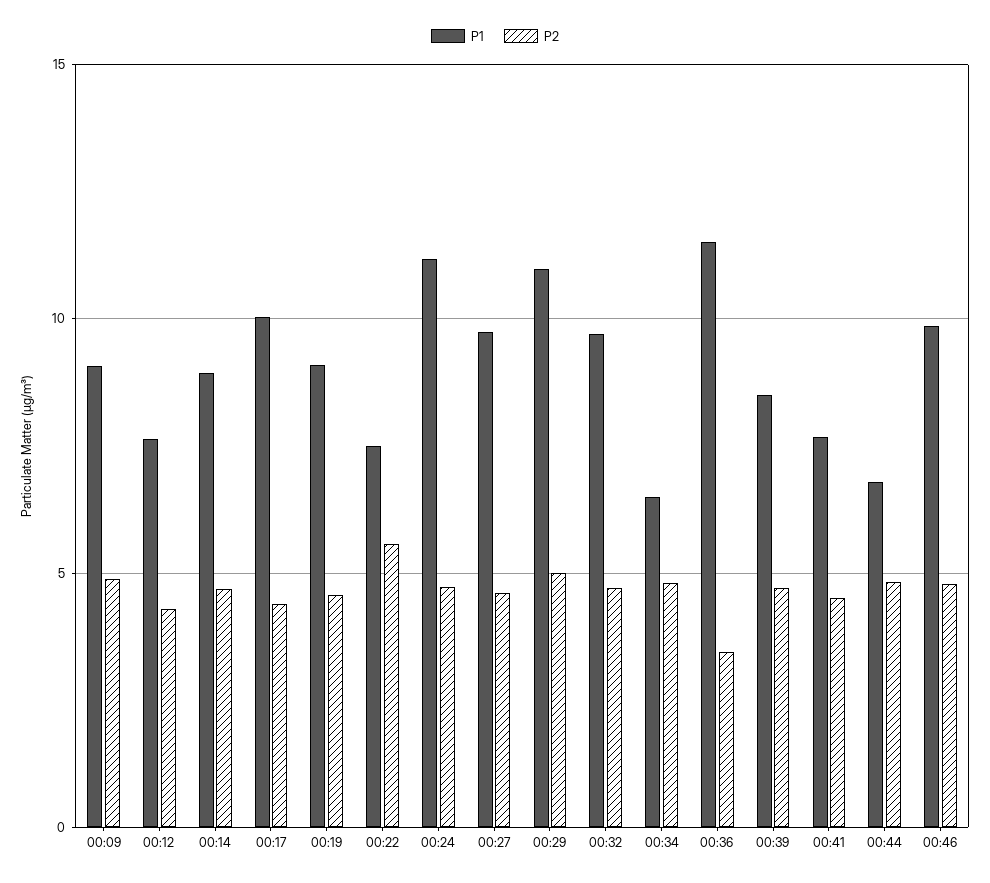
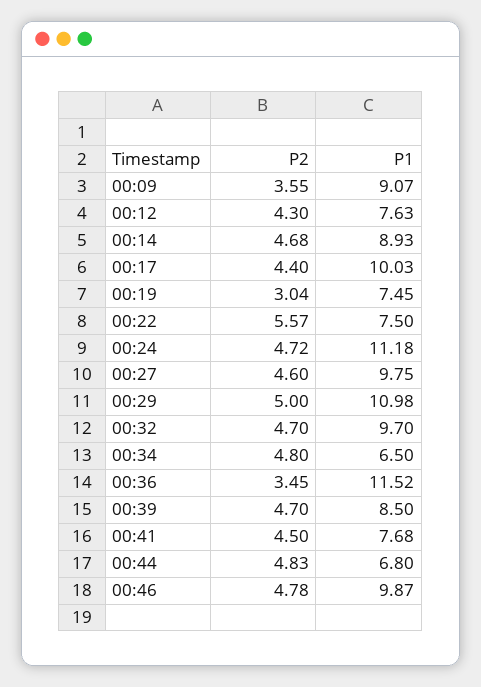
P2, 00:09: 5 -> 3.55
P1, 00:19: 9 -> 7.45
P2, 00:19: 4.5 -> 3.04

